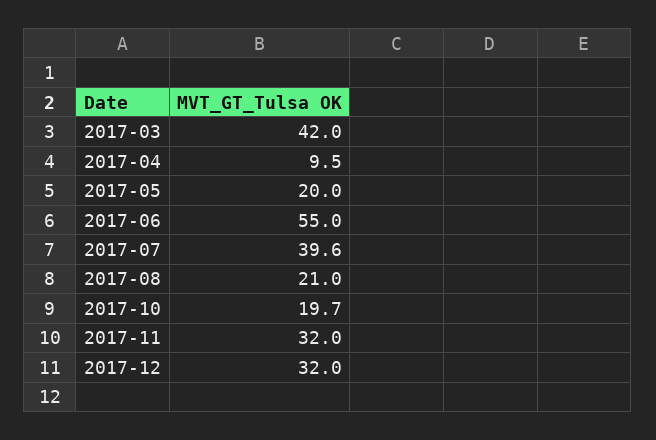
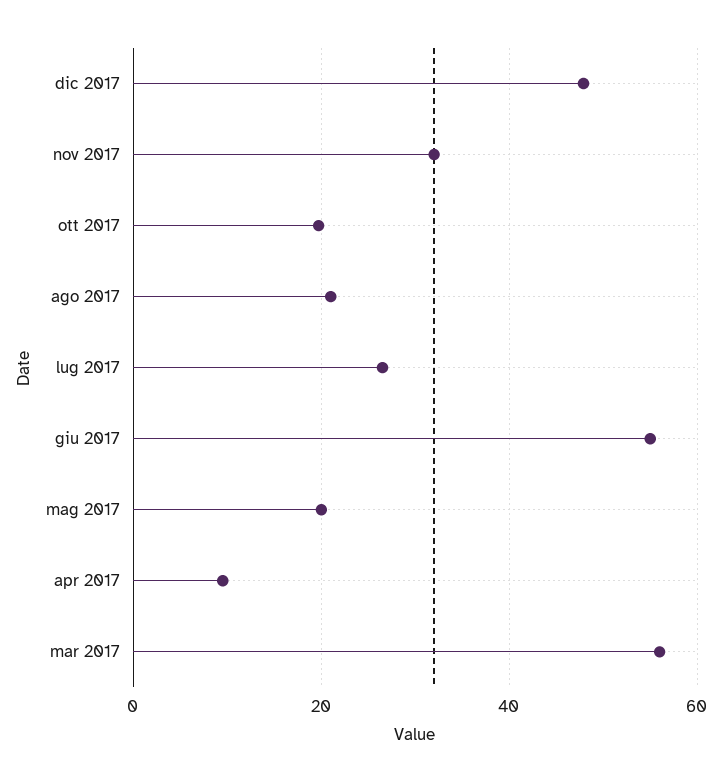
2017-03: 42 -> 56
2017-07: 39.6 -> 26
2017-12: 32 -> 48

